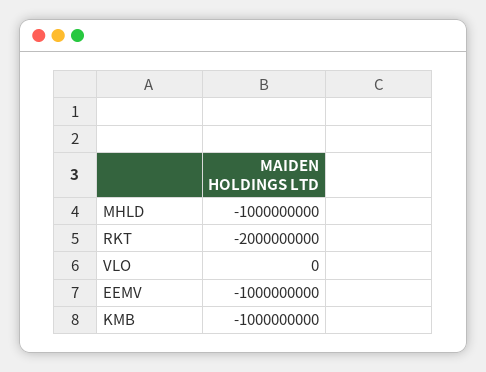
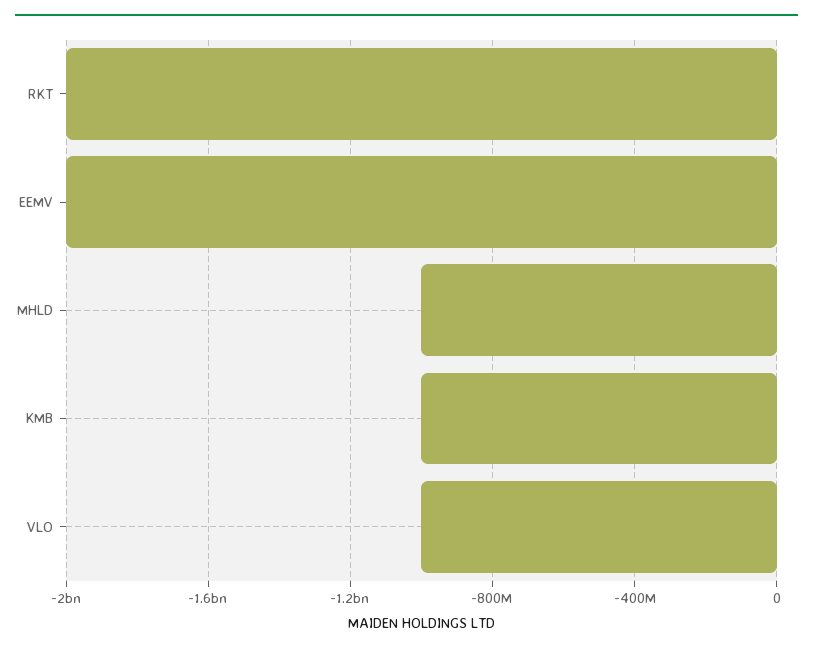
VLO: 0 -> -1000000000
EEMV: -1000000000 -> -2000000000

